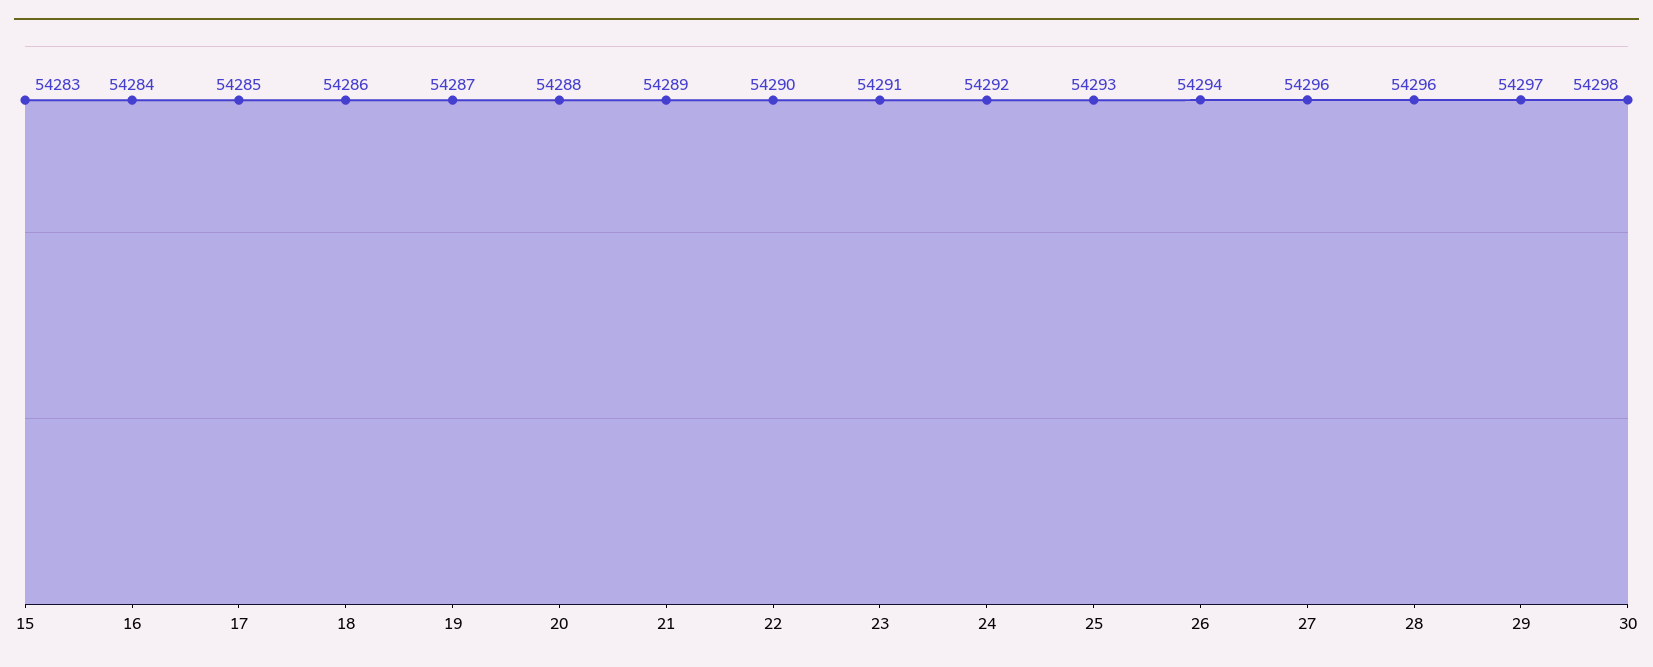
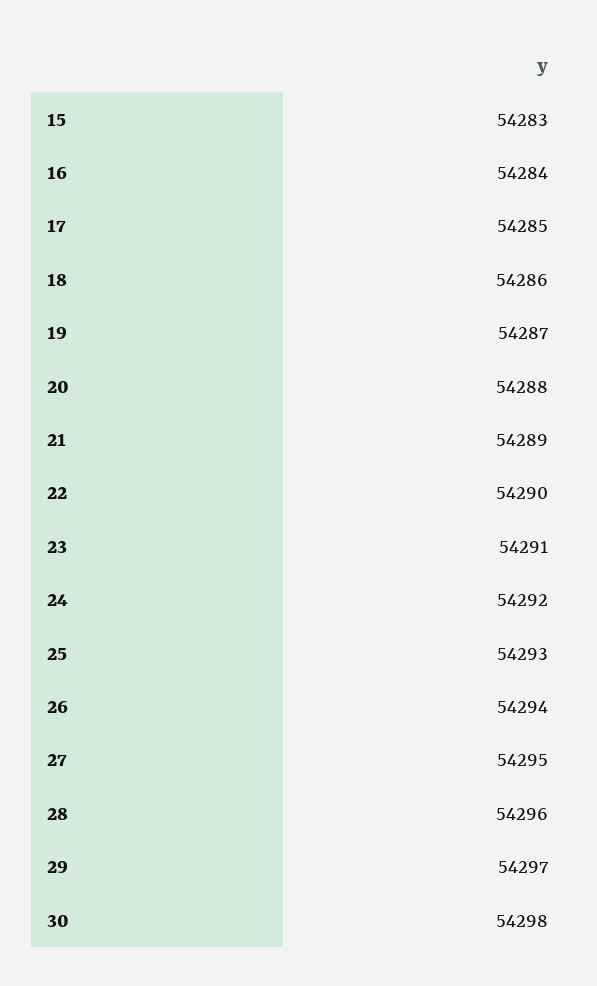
27: 54296 -> 54295

